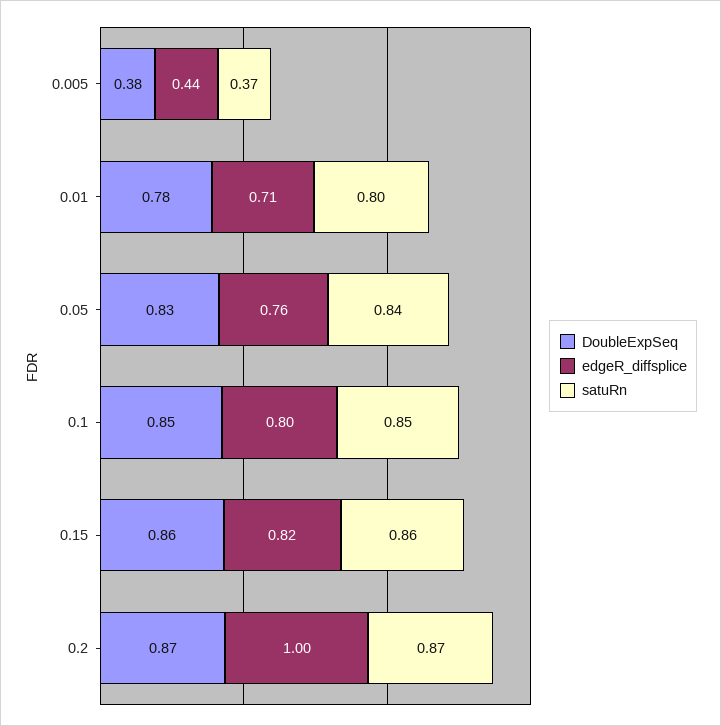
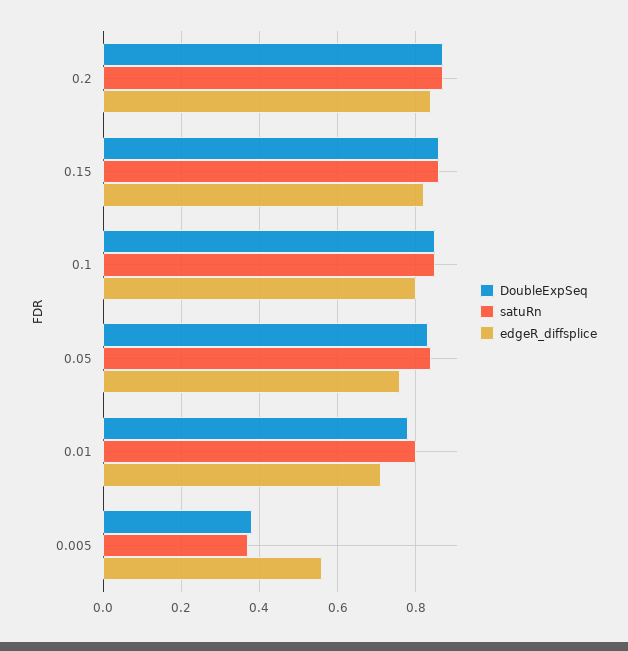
edgeR_diffsplice, 0.005: 0.44 -> 0.55
edgeR_diffsplice, 0.2: 1 -> 0.85

